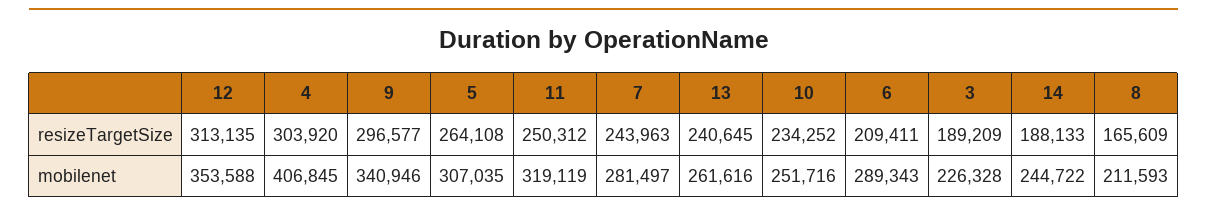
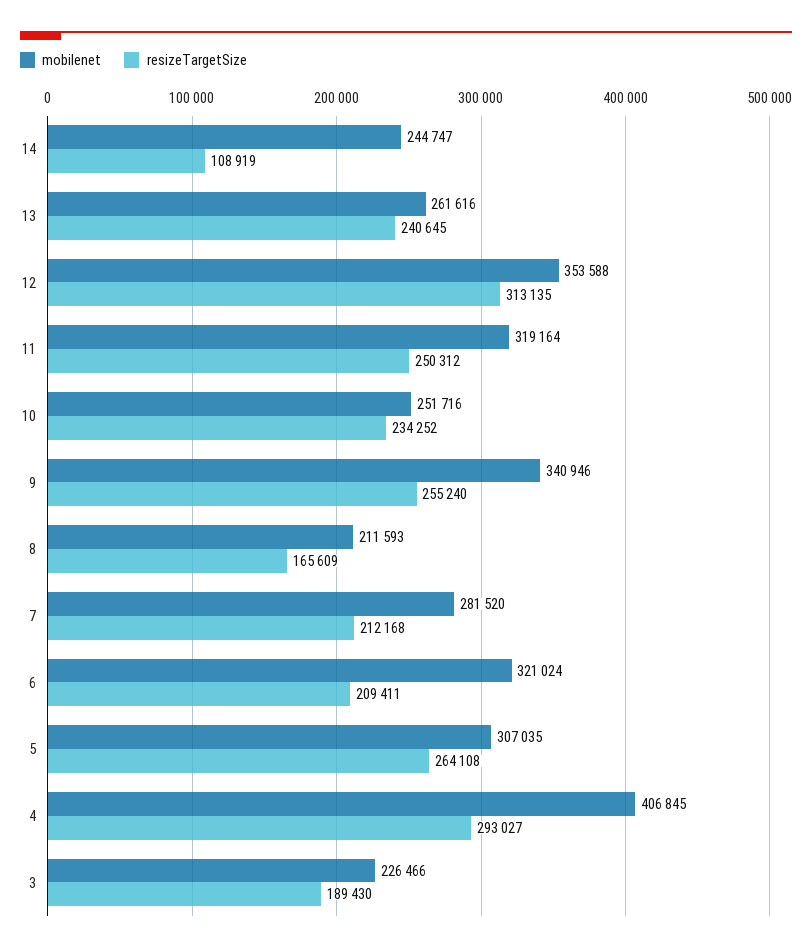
resizeTargetSize, 4: 303920 -> 293027
resizeTargetSize, 9: 296577 -> 255240
resizeTargetSize, 7: 243963 -> 212168
resizeTargetSize, 3: 189209 -> 189430
resizeTargetSize, 14: 188133 -> 108919
mobilenet, 11: 319119 -> 319164
mobilenet, 7: 281497 -> 281520
mobilenet, 6: 289343 -> 321024
mobilenet, 3: 226328 -> 226466
mobilenet, 14: 244722 -> 244747

